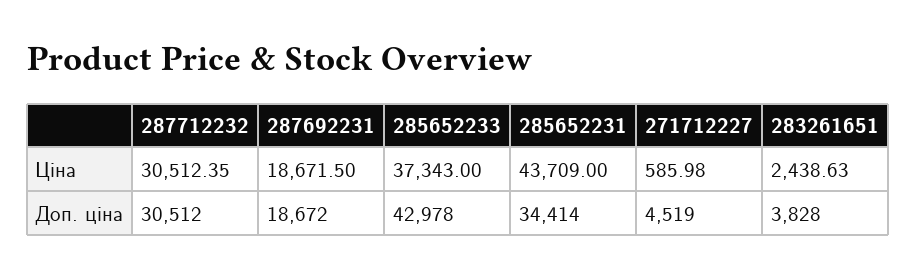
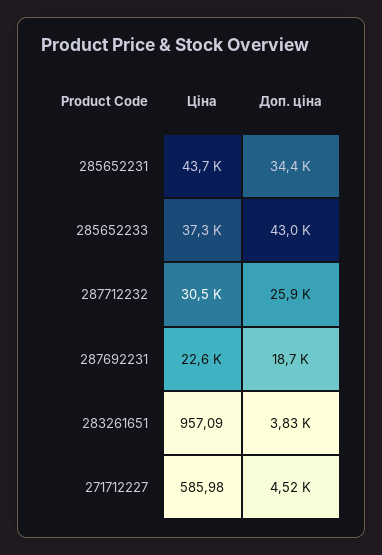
287692231, Ціна: 18671.5 -> 22600
283261651, Ціна: 2438.63 -> 957.09
287712232, Доп. ціна: 30512 -> 25900

